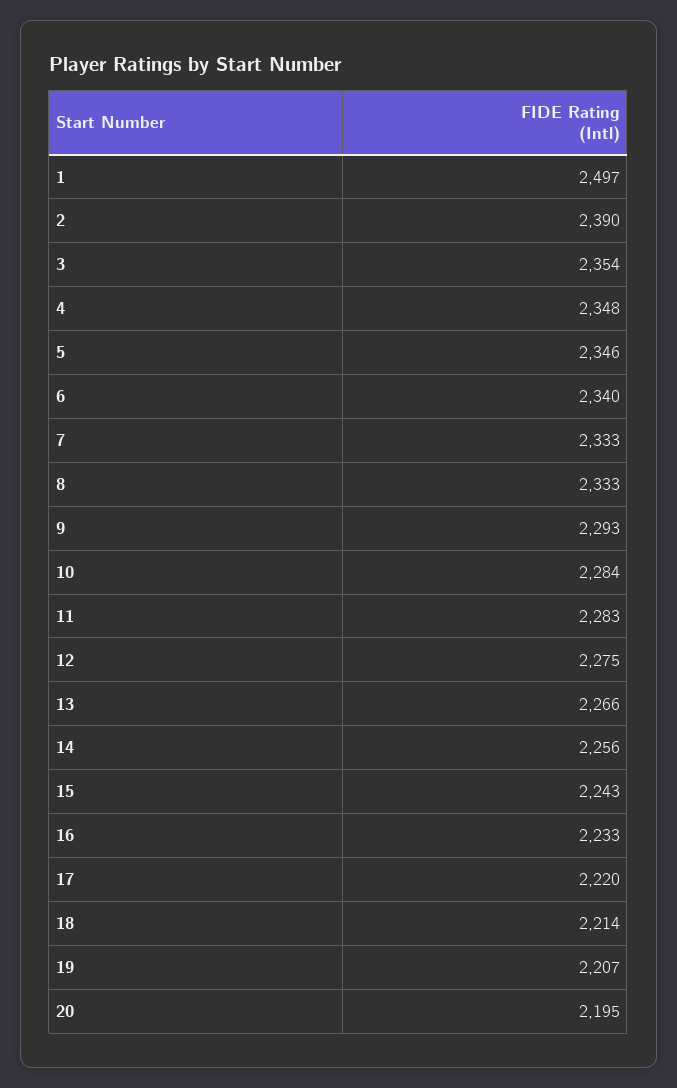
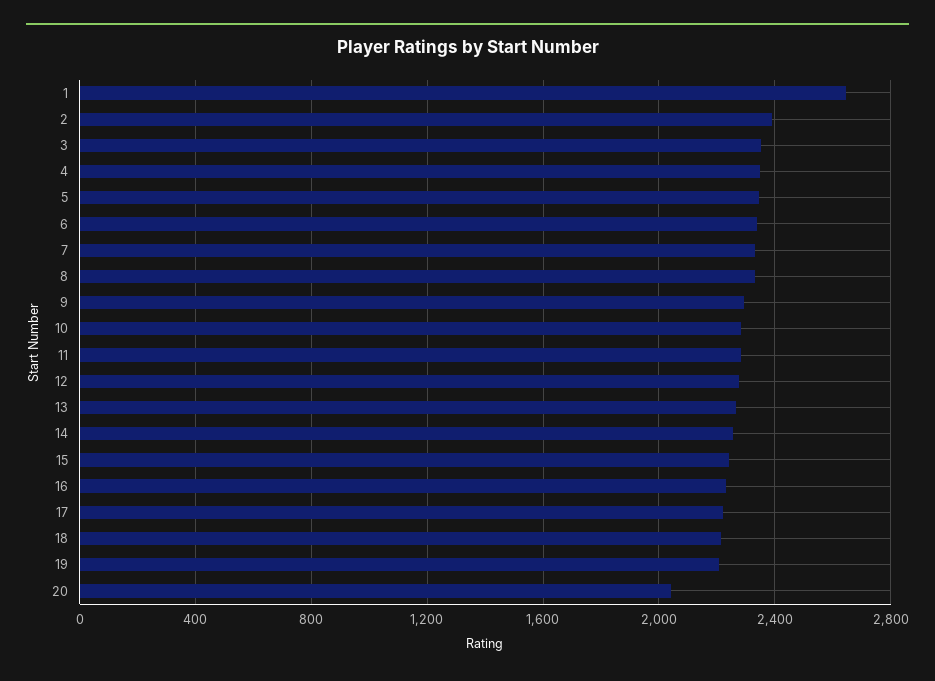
1: 2497 -> 2650
20: 2195 -> 2050

